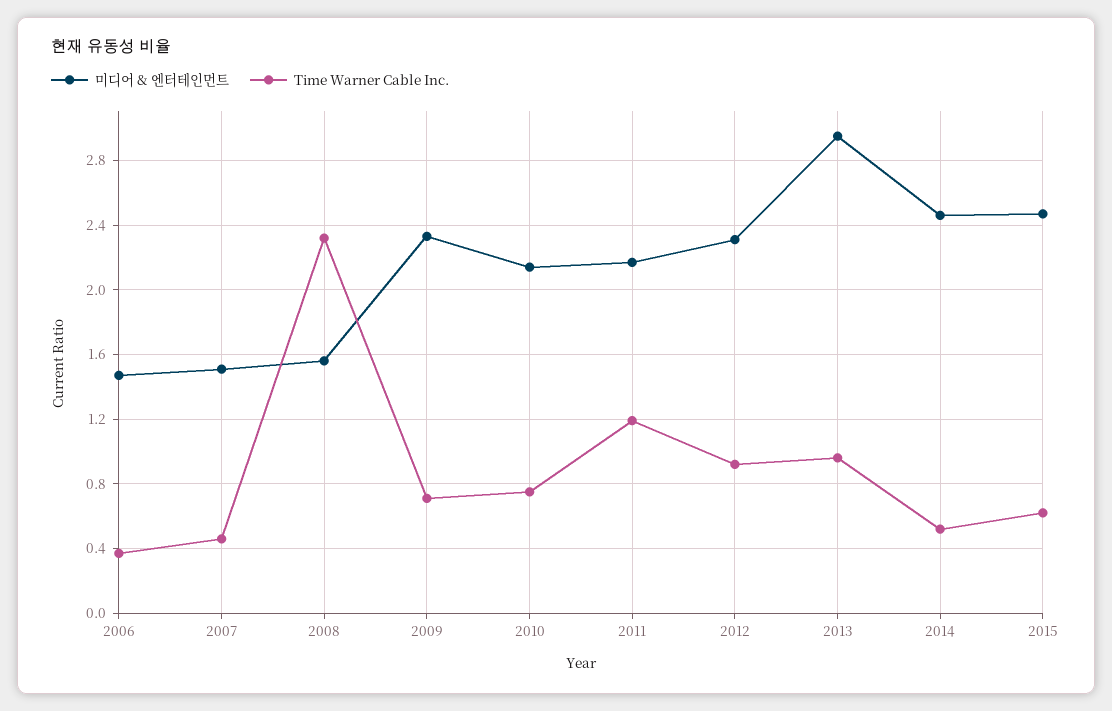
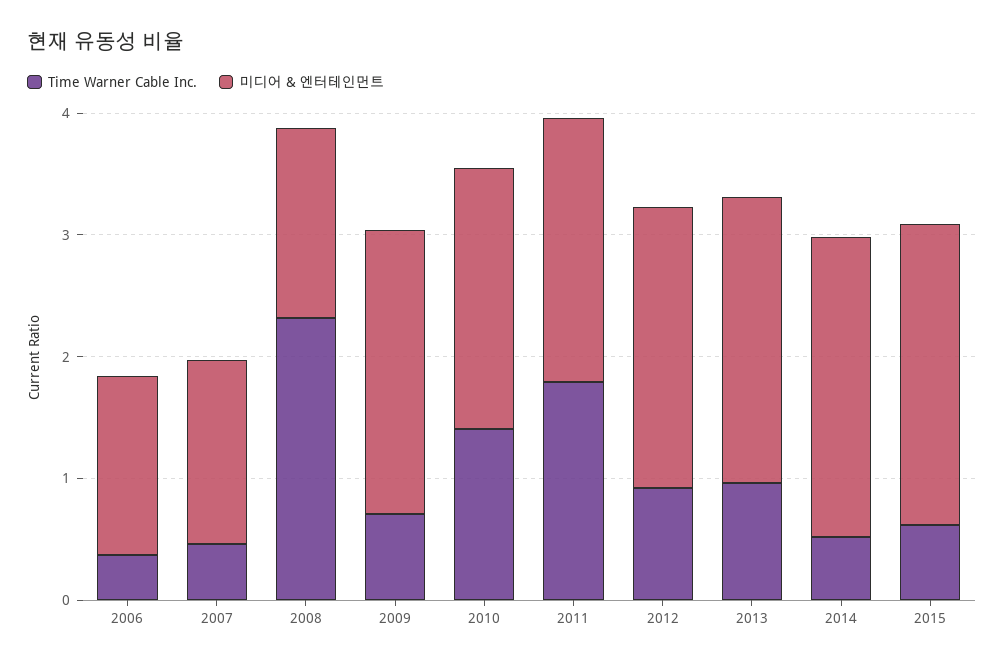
Time Warner Cable Inc., 2010: 0.75 -> 1.4
Time Warner Cable Inc., 2011: 1.2 -> 1.8
미디어 & 엔터테인먼트, 2013: 2.95 -> 2.4

